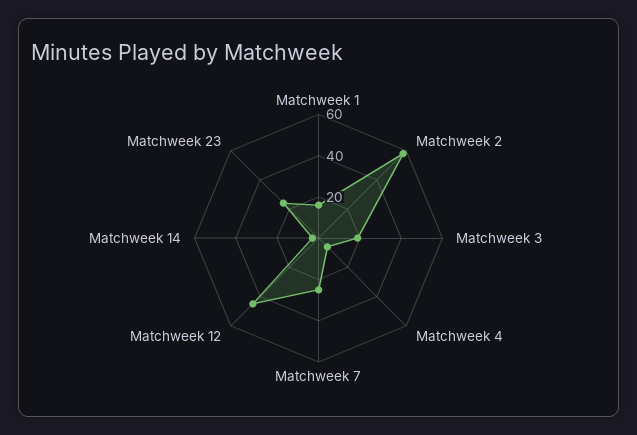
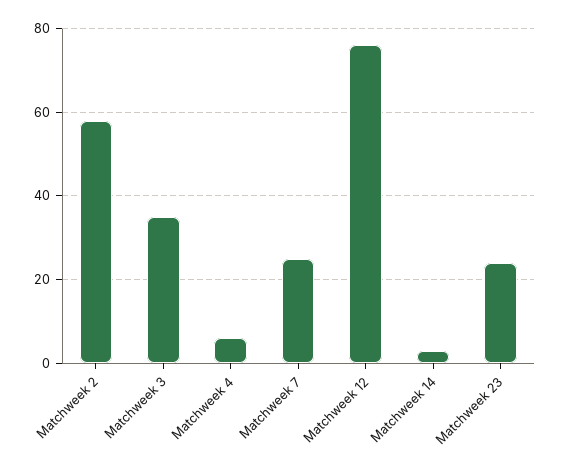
Matchweek 1: 15 -> none
Matchweek 3: 20 -> 35
Matchweek 12: 45 -> 75

